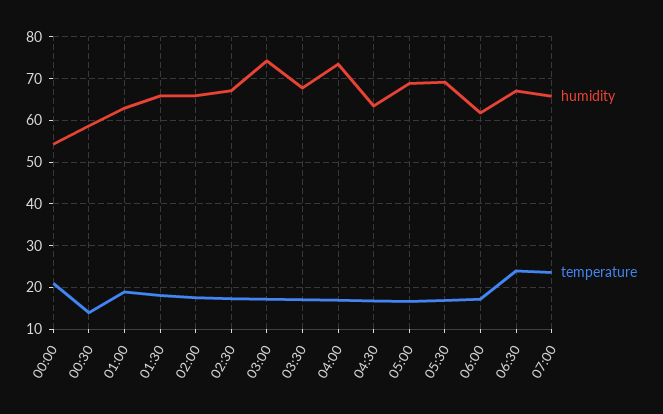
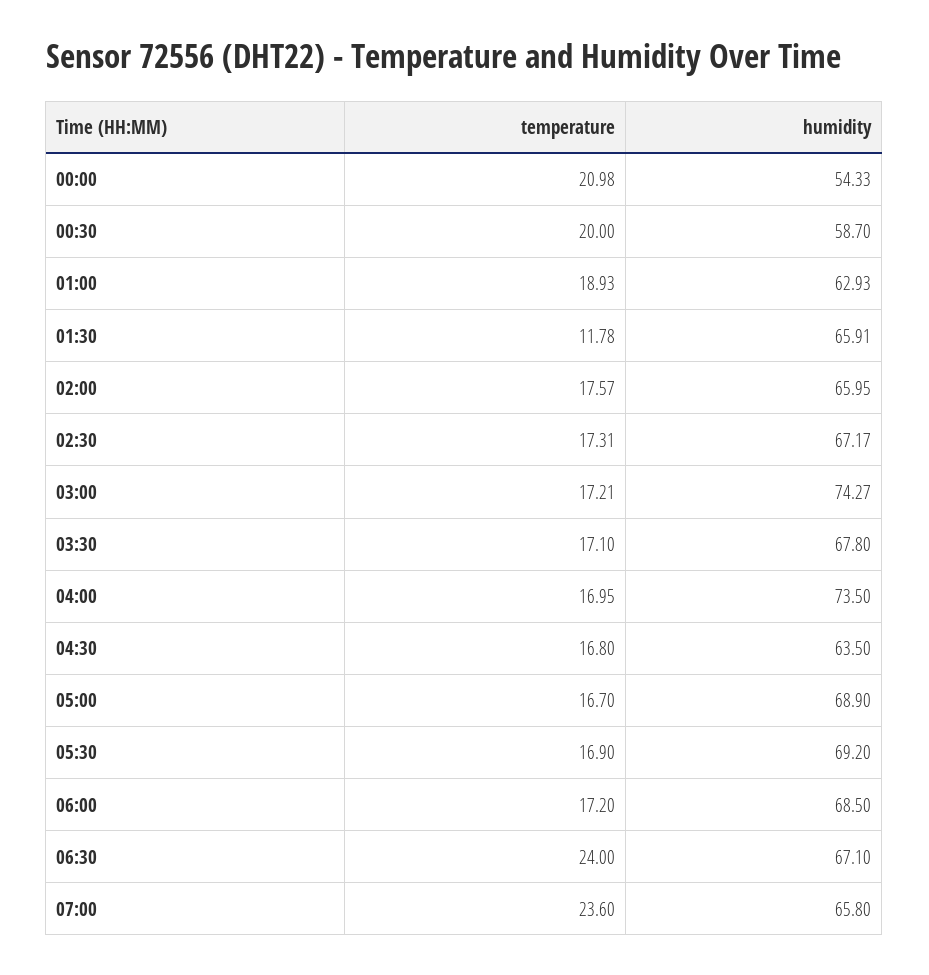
temperature, 00:30: 14 -> 20
temperature, 01:30: 18 -> 11.78
humidity, 06:00: 62 -> 68.5

